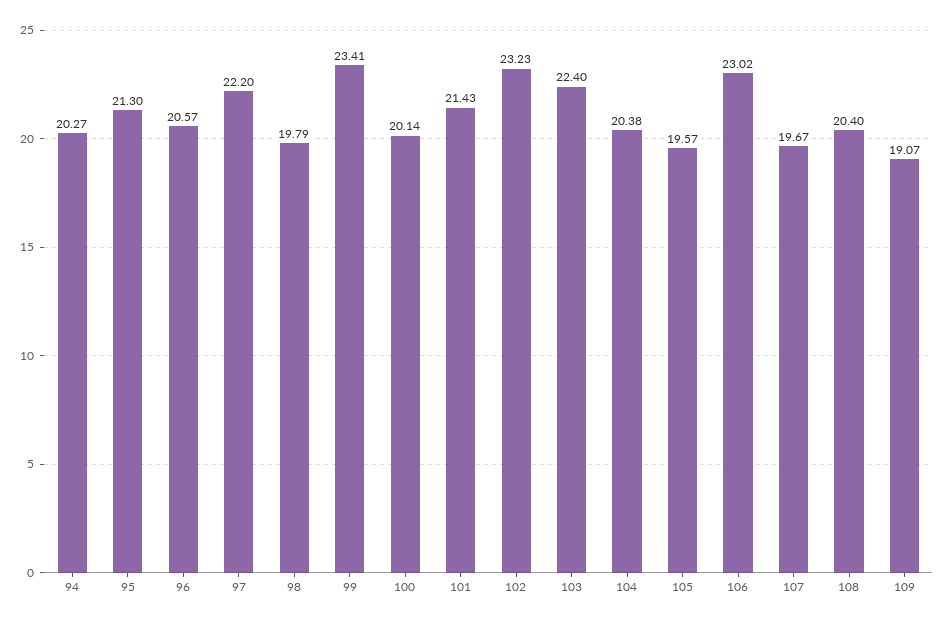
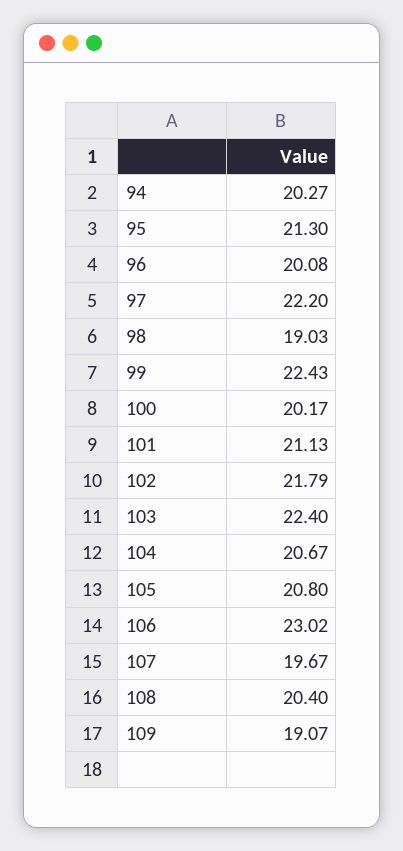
96: 20.57 -> 20.08
98: 19.79 -> 19.03
99: 23.41 -> 22.43
100: 20.14 -> 20.17
101: 21.43 -> 21.13
102: 23.23 -> 21.79
104: 20.38 -> 20.67
105: 19.57 -> 20.8

